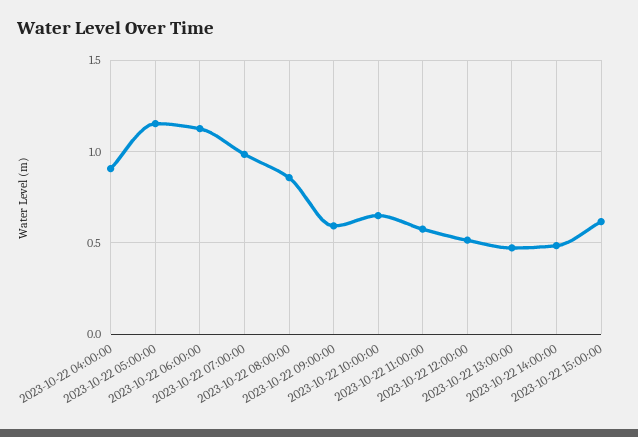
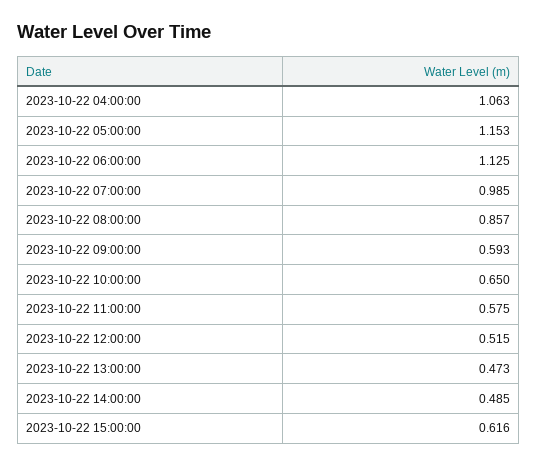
2023-10-22 04:00:00: 0.9 -> 1.063

